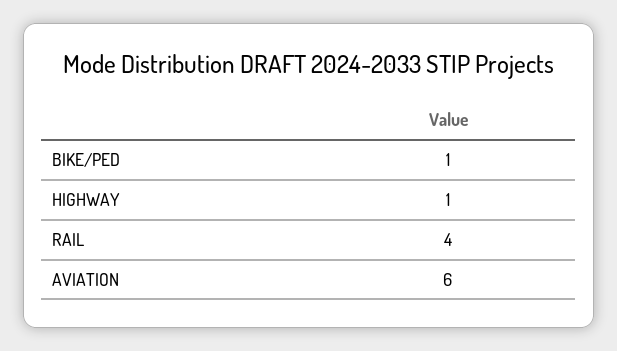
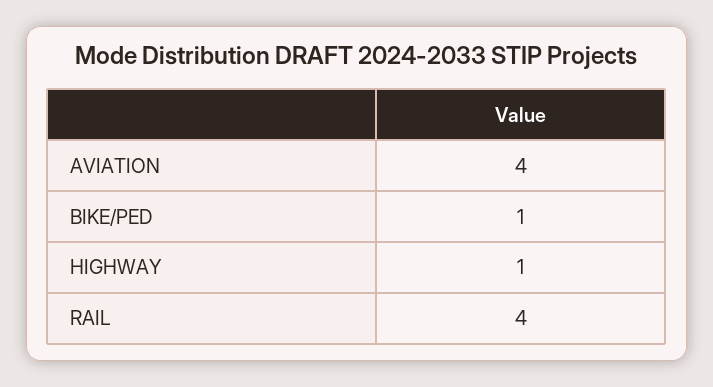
AVIATION: 6 -> 4

